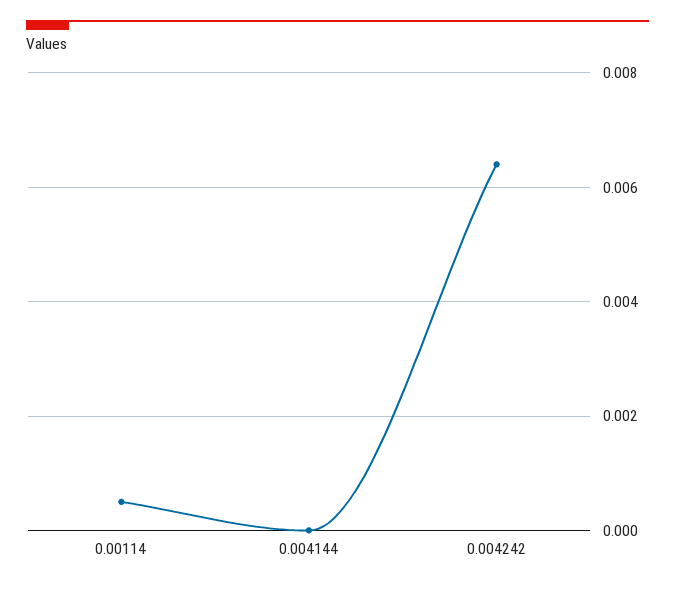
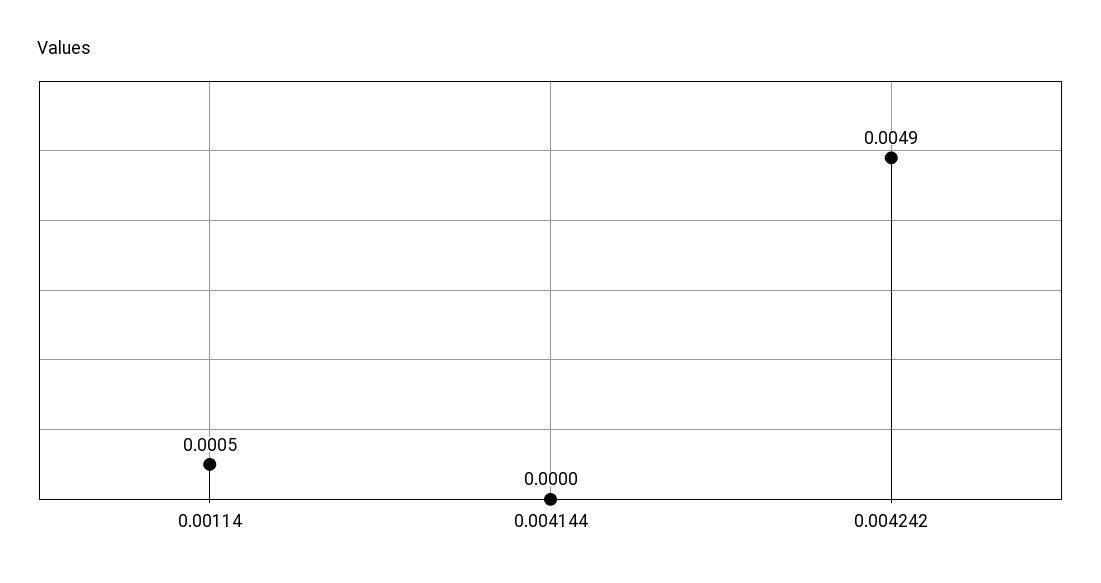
0.004242: 0.0065 -> 0.0049

